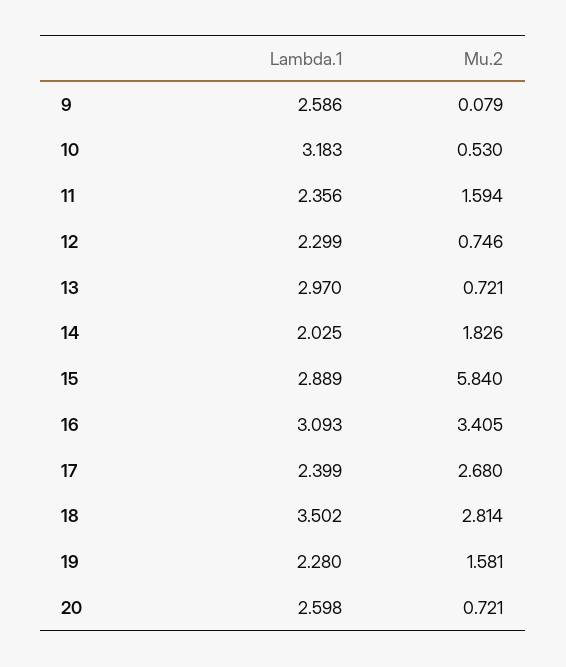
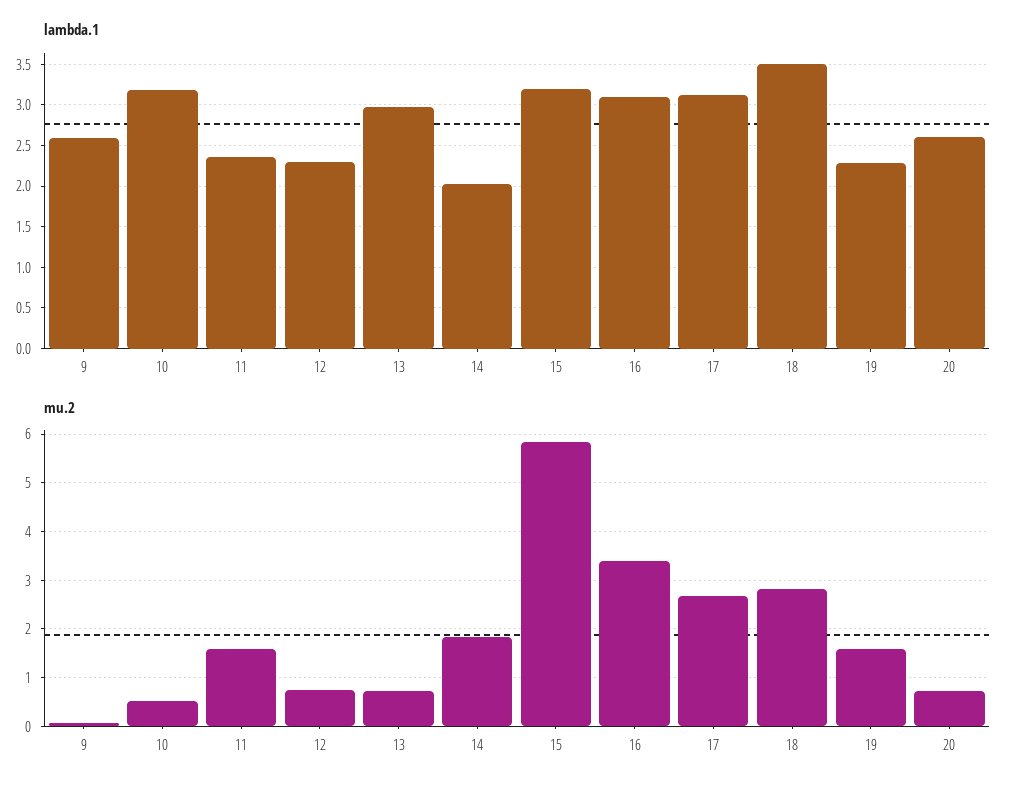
Lambda.1, 15: 2.889 -> 3.2
Lambda.1, 17: 2.399 -> 3.1

